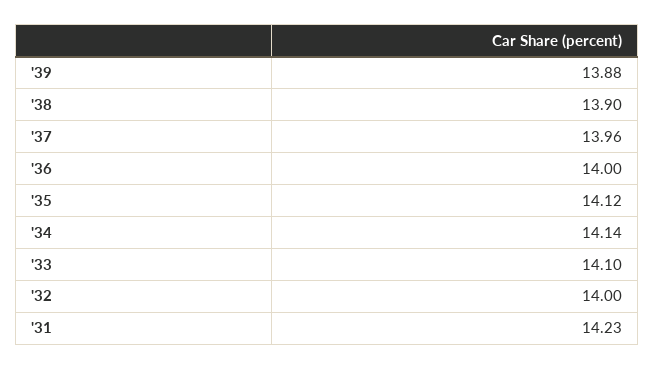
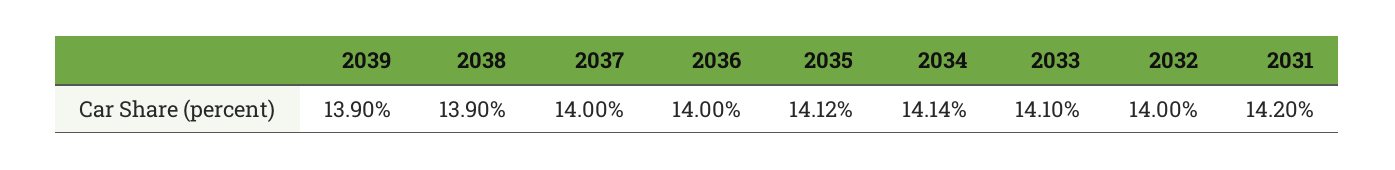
'39: 13.88 -> 13.9
'37: 13.96 -> 14
'31: 14.23 -> 14.2

